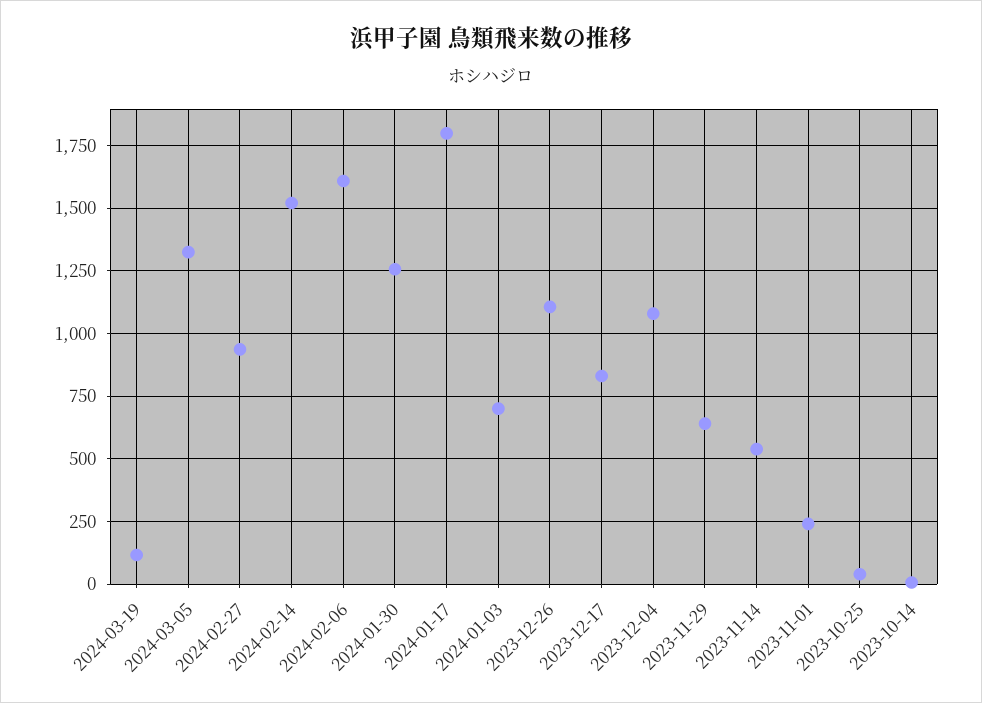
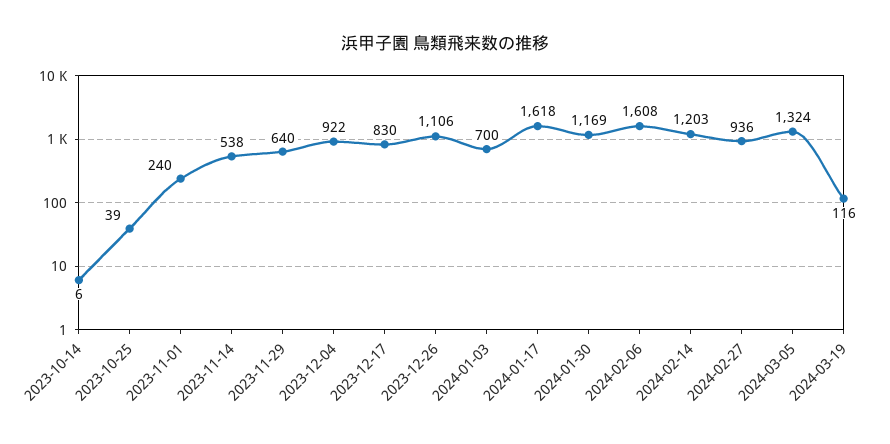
2024-02-14: 1525 -> 1203
2024-01-30: 1250 -> 1169
2024-01-17: 1800 -> 1618
2023-12-04: 1075 -> 922

